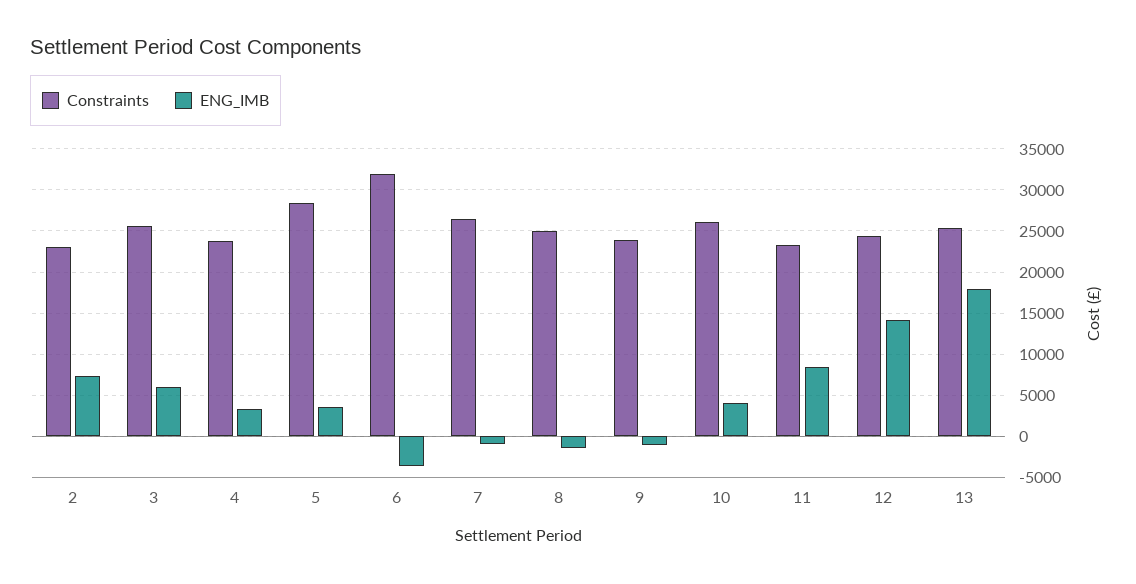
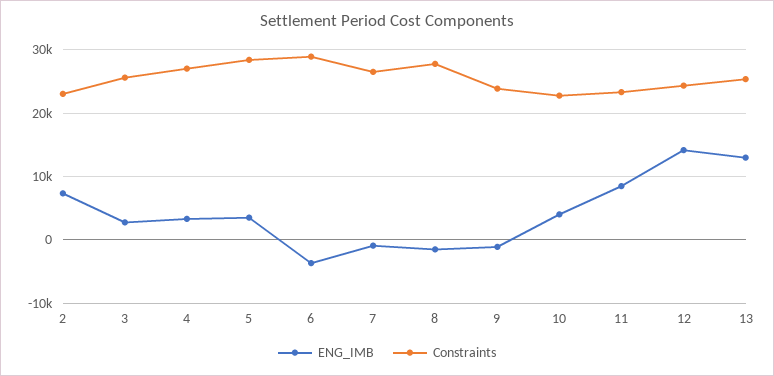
ENG_IMB, 3: 6000 -> 3000
Constraints, 4: 24000 -> 27000
Constraints, 6: 32000 -> 29000
Constraints, 8: 25000 -> 28000
Constraints, 10: 26000 -> 23000
ENG_IMB, 13: 18000 -> 13000

